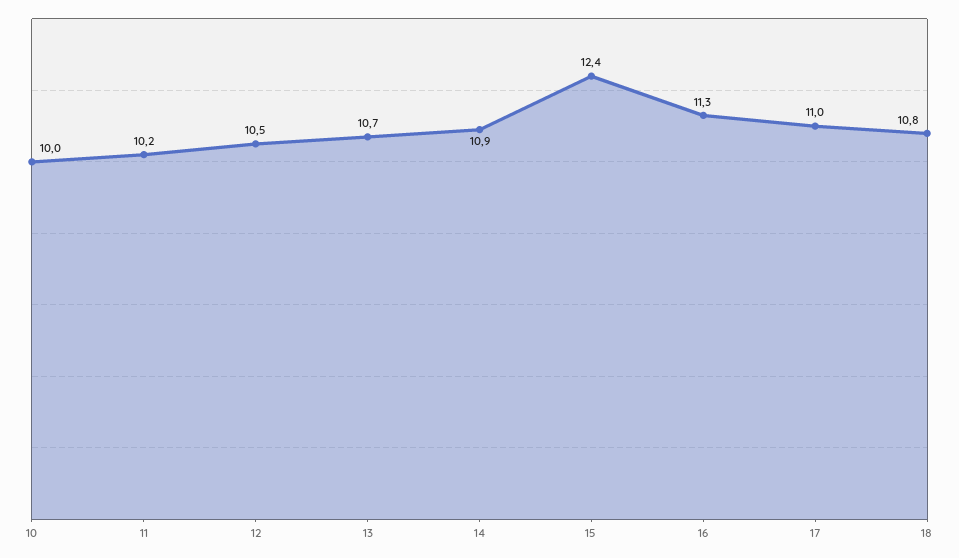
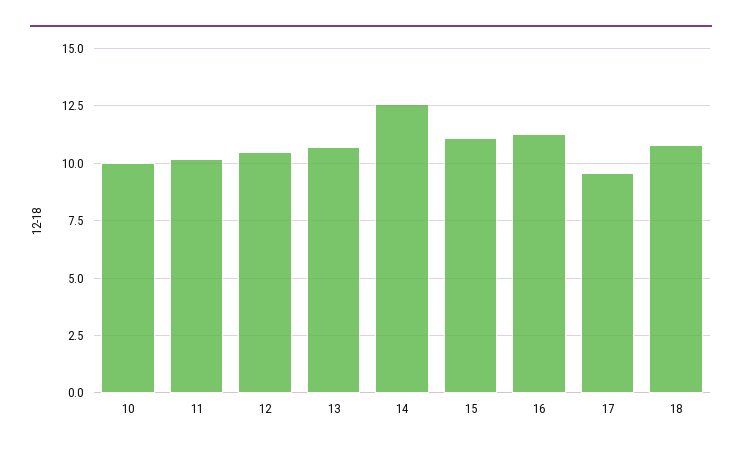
14: 10.9 -> 12.5
15: 12.4 -> 11
17: 11 -> 9.5

